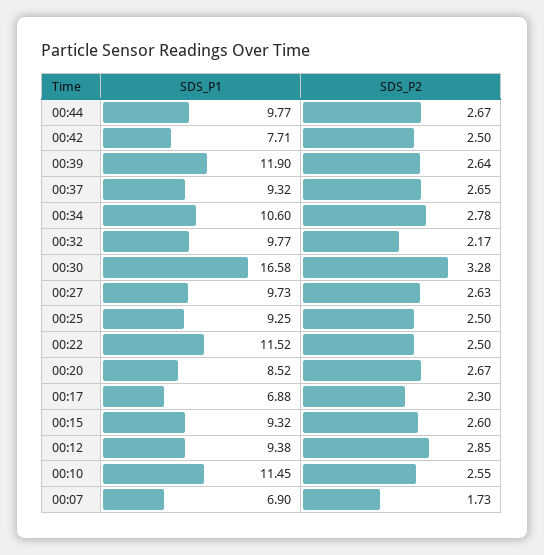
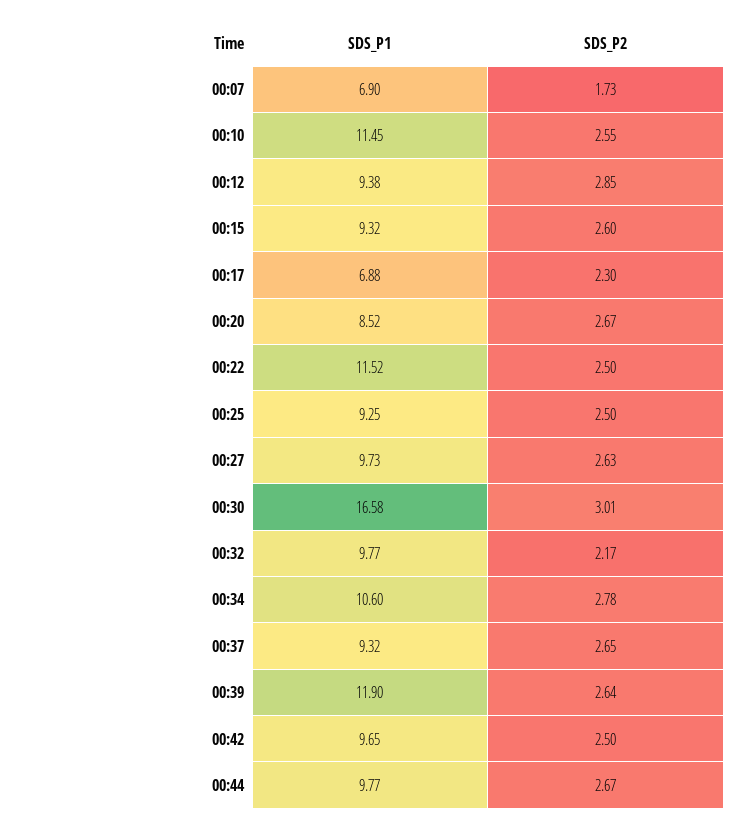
SDS_P1, 00:42: 7.71 -> 9.65
SDS_P2, 00:30: 3.28 -> 3.01

